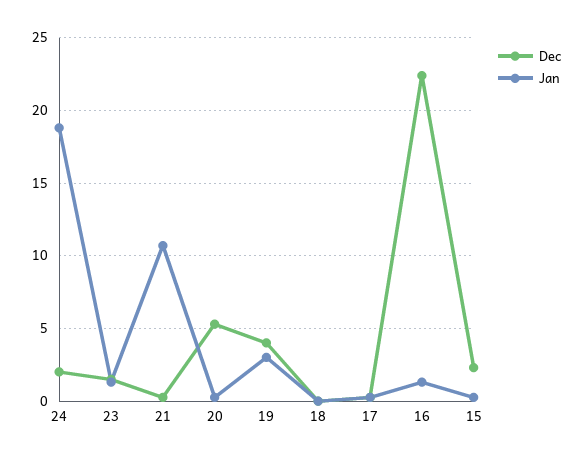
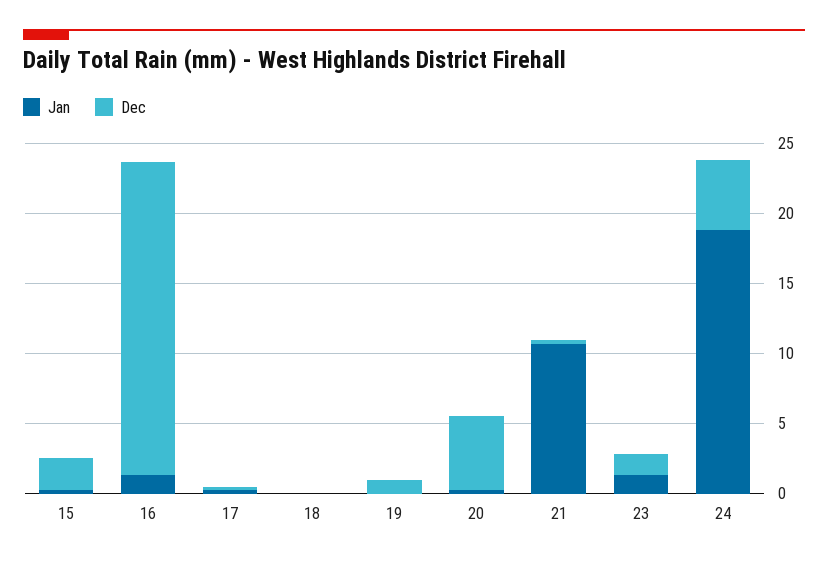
Dec, 24: 2 -> 5
Dec, 19: 4 -> 1
Jan, 19: 3 -> 0

